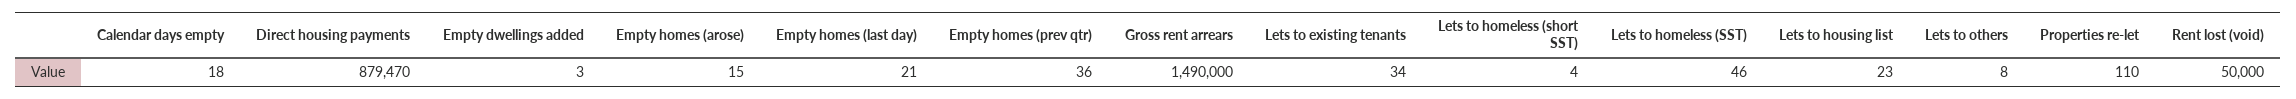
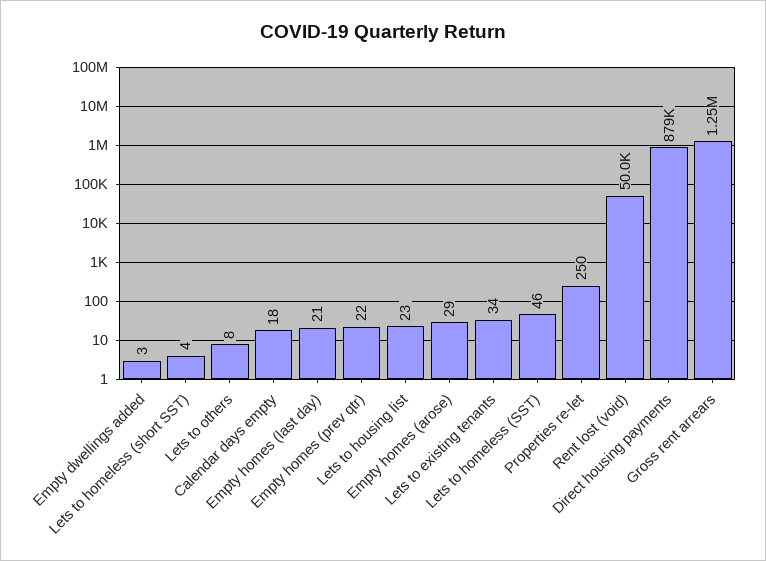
Empty homes (arose): 15 -> 29
Empty homes (prev qtr): 36 -> 22
Gross rent arrears: 1490000 -> 1250000
Properties re-let: 110 -> 250

